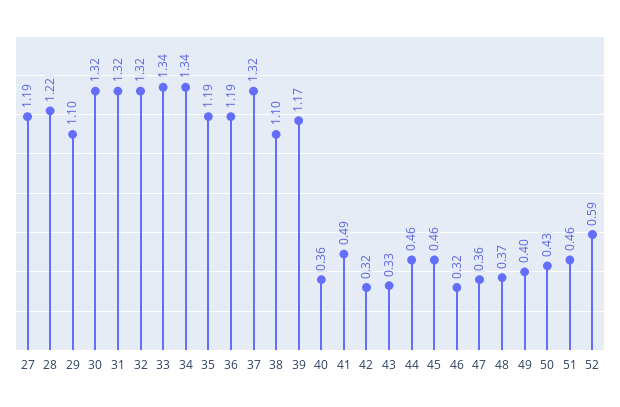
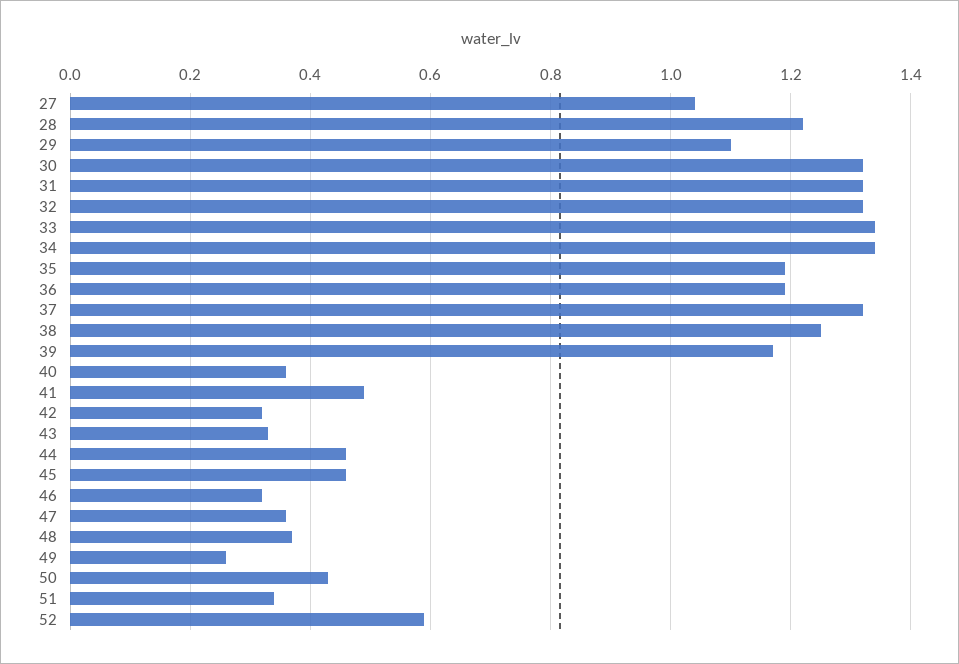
27: 1.19 -> 1.05
38: 1.1 -> 1.25
49: 0.4 -> 0.25
51: 0.46 -> 0.35

